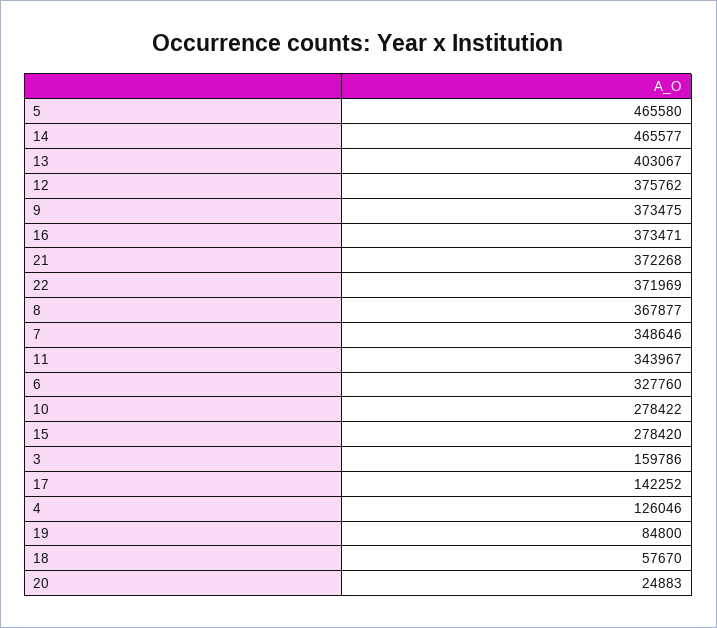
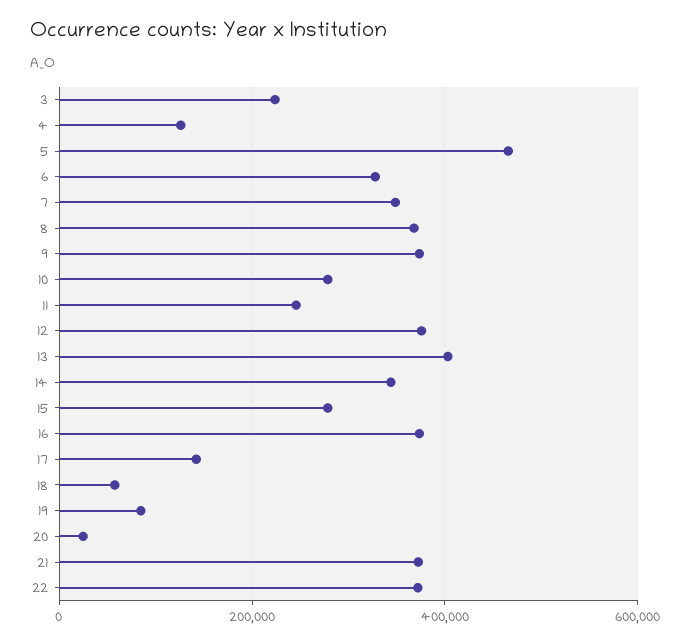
14: 465577 -> 340000
11: 343967 -> 240000
3: 159786 -> 220000

